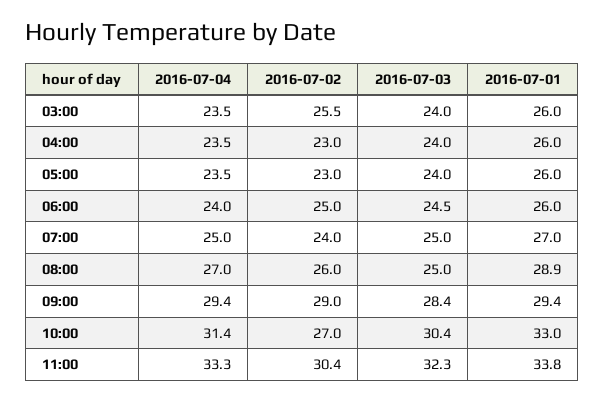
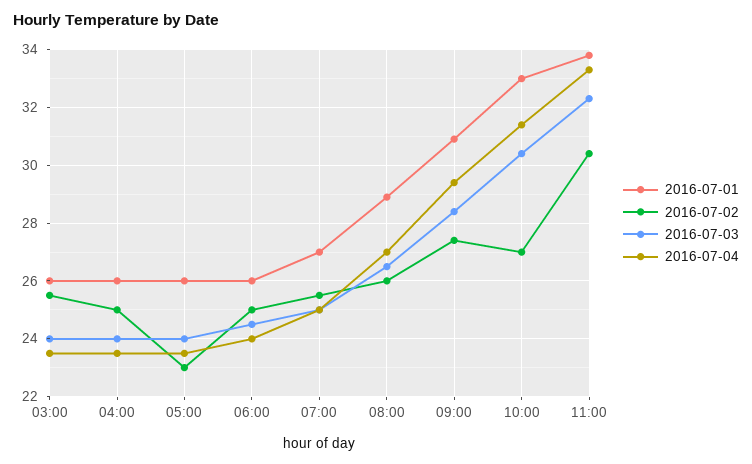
2016-07-02, 04:00: 23 -> 25
2016-07-02, 07:00: 24 -> 25.5
2016-07-03, 08:00: 25 -> 26.5
2016-07-02, 09:00: 29 -> 27.5
2016-07-01, 09:00: 29.4 -> 31

